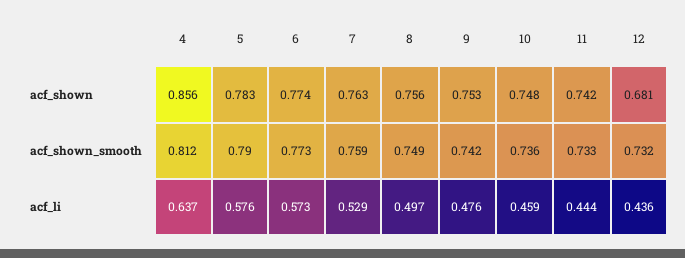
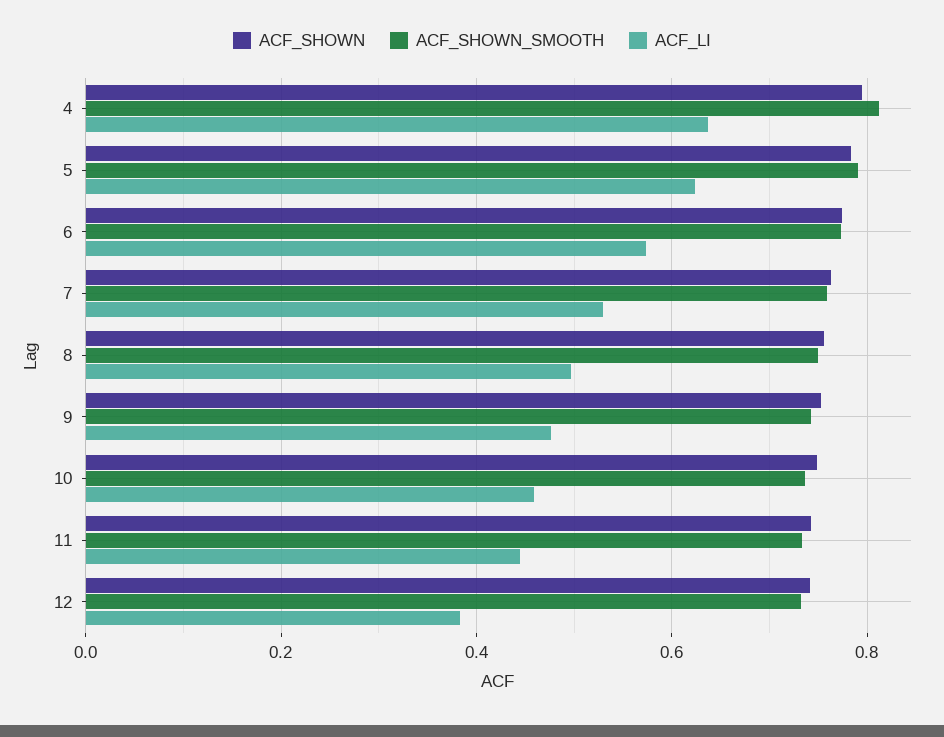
acf_shown, 4: 0.856 -> 0.8
acf_shown, 12: 0.681 -> 0.74
acf_li, 5: 0.576 -> 0.62
acf_li, 12: 0.436 -> 0.38

